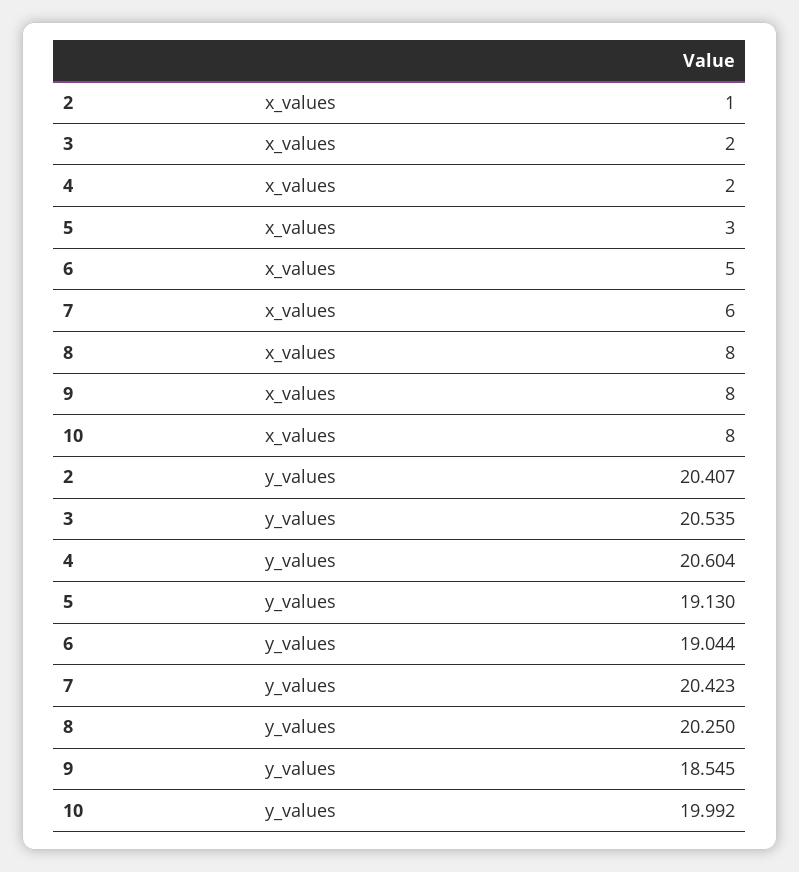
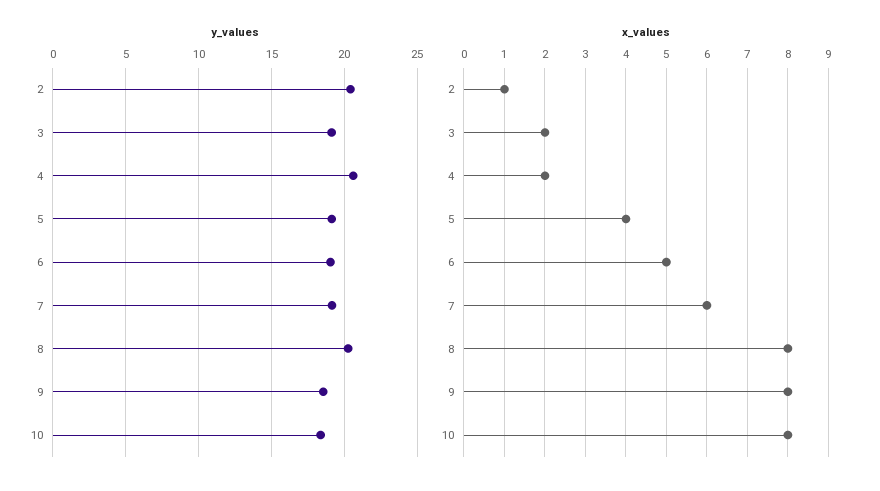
x_values, 5: 3 -> 4
y_values, 3: 20.535 -> 19
y_values, 7: 20.423 -> 19
y_values, 10: 19.992 -> 18.5

